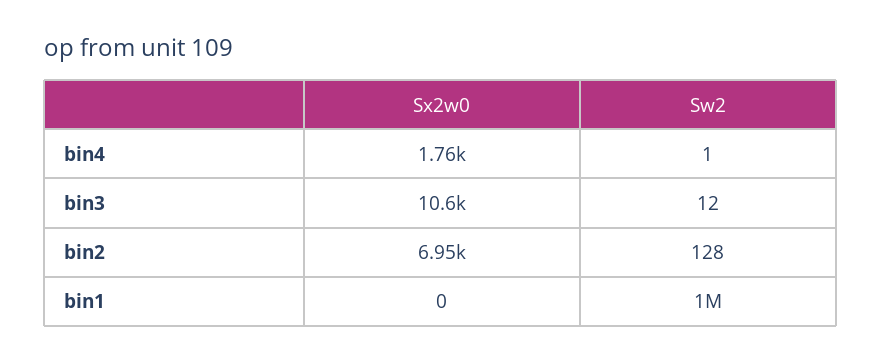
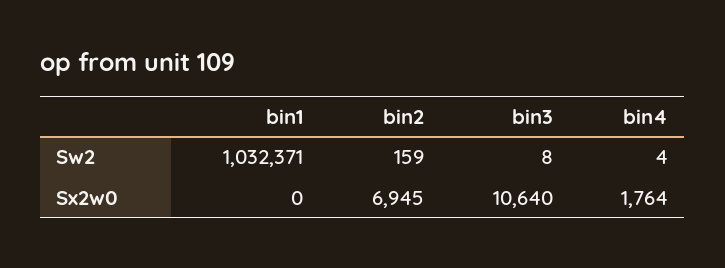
Sw2, bin4: 1 -> 4
Sw2, bin3: 12 -> 8
Sw2, bin2: 128 -> 159
Sw2, bin1: 1000000 -> 1032371

